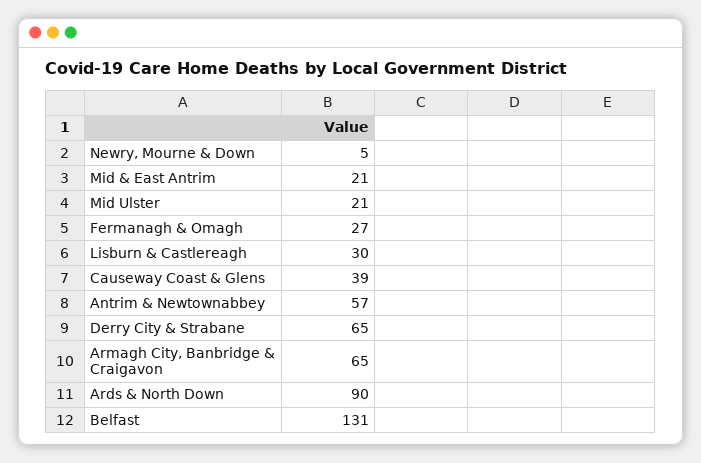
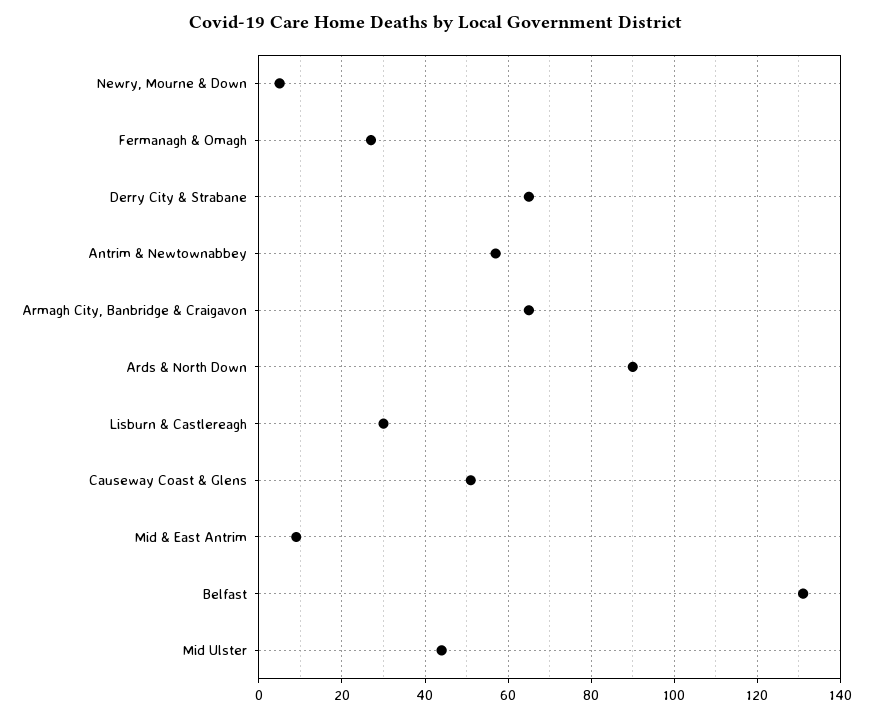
Mid & East Antrim: 21 -> 10
Mid Ulster: 21 -> 45
Causeway Coast & Glens: 39 -> 50

